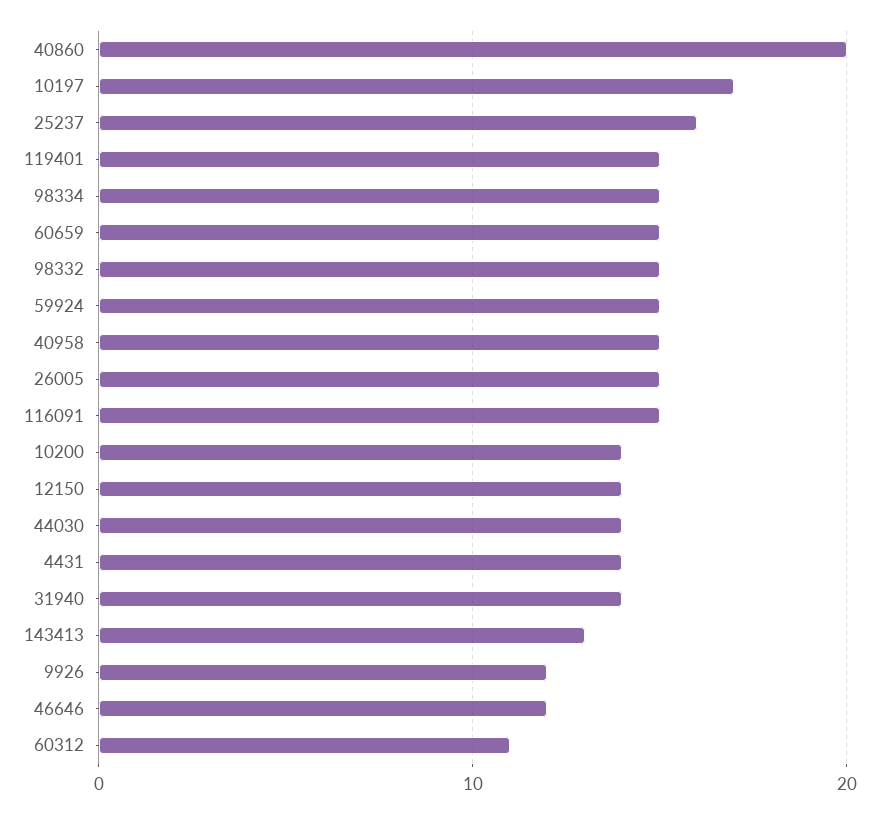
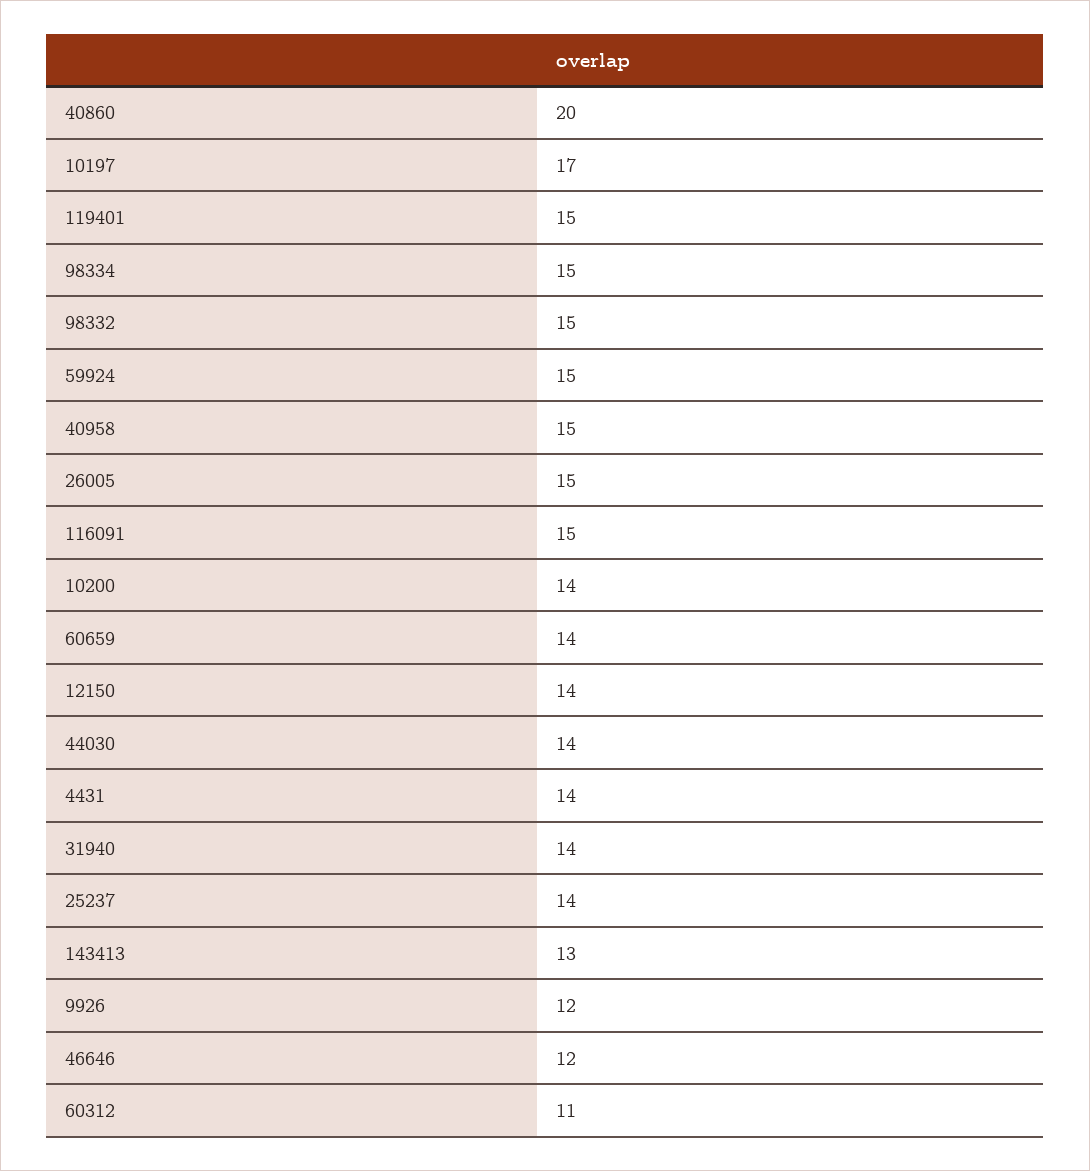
25237: 16 -> 14
60659: 15 -> 14

